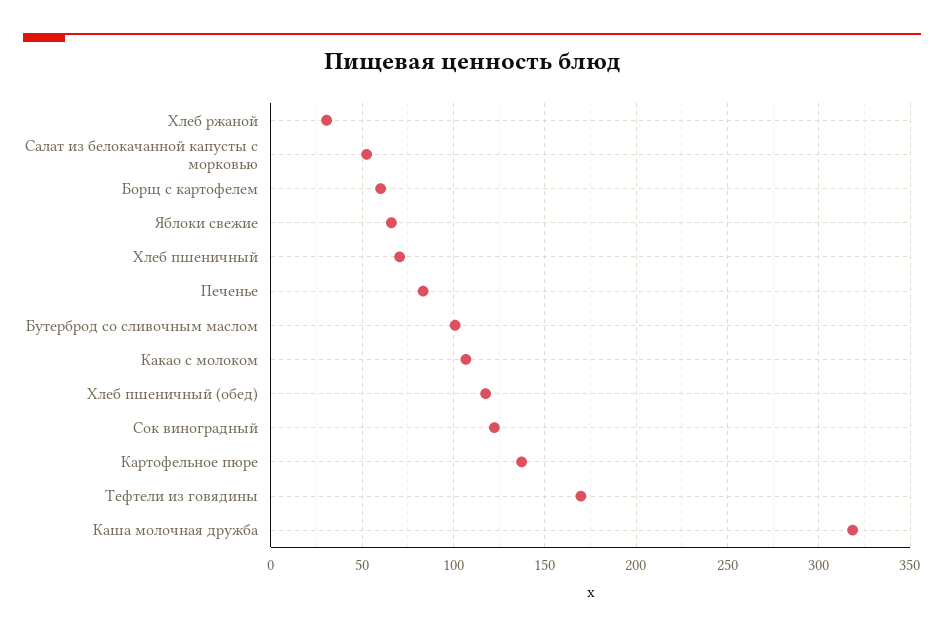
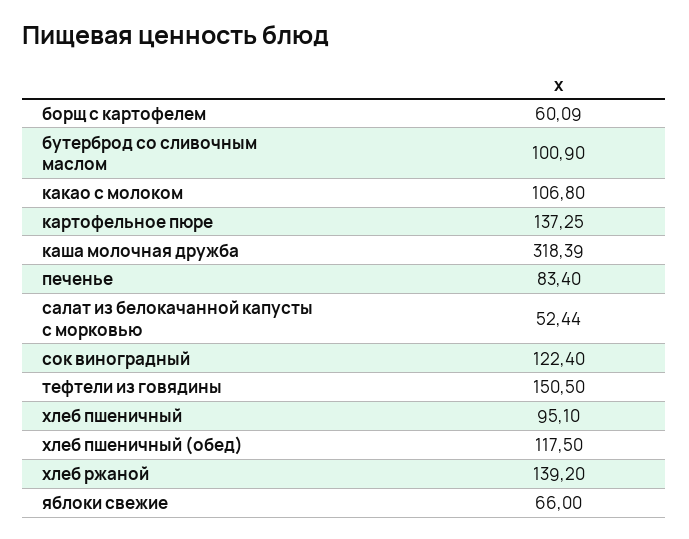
Хлеб ржаной: 30 -> 139.2
Хлеб пшеничный: 70 -> 95.1
Тефтели из говядины: 170 -> 150.5

